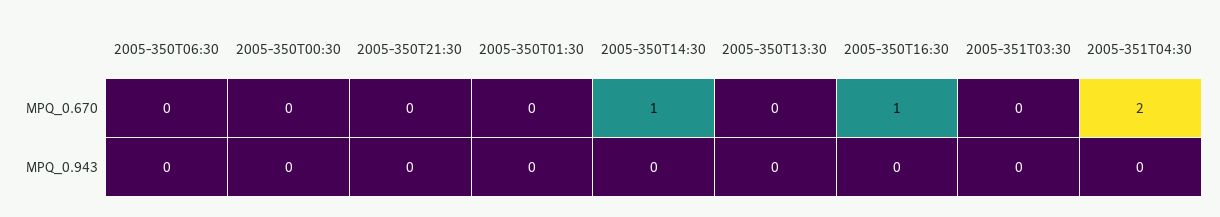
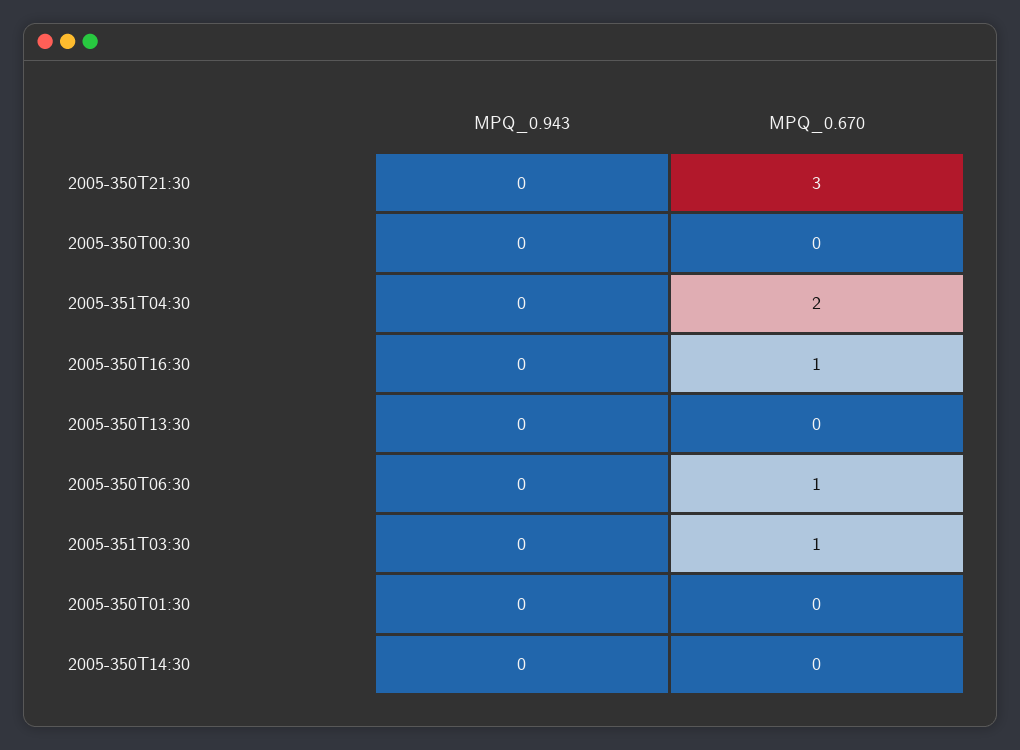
2005-350T06:30, MPQ_0.670: 0 -> 1
2005-350T21:30, MPQ_0.670: 0 -> 3
2005-350T14:30, MPQ_0.670: 1 -> 0
2005-351T03:30, MPQ_0.670: 0 -> 1

